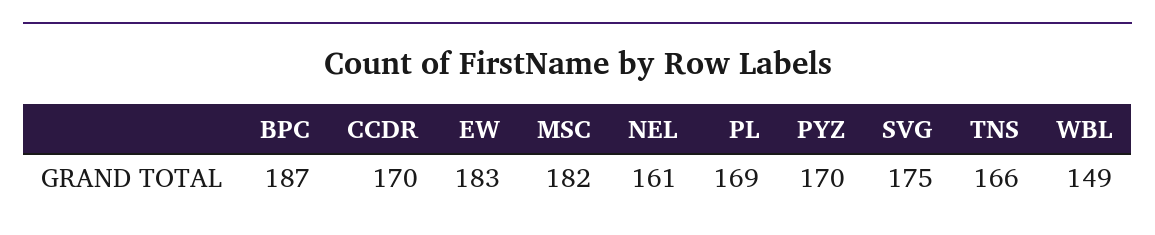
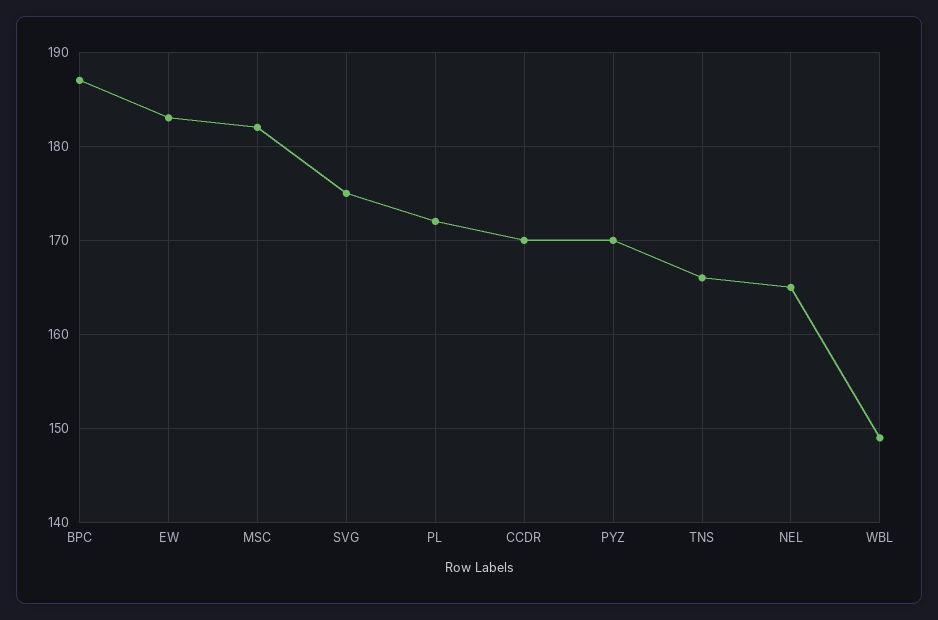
NEL: 161 -> 165
PL: 169 -> 172

